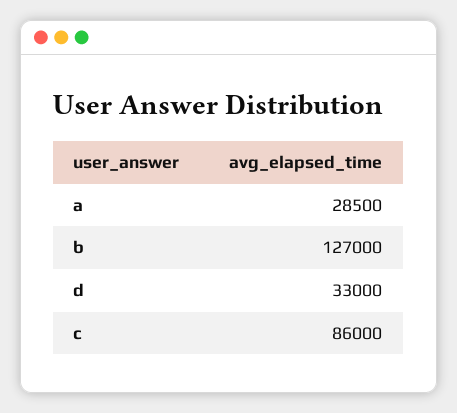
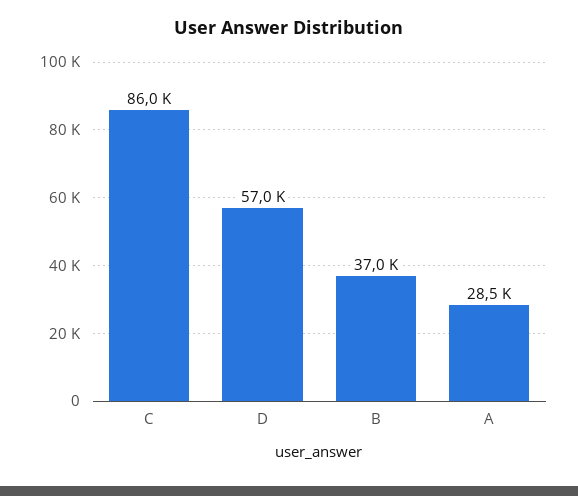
b: 127000 -> 37000
d: 33000 -> 57000

